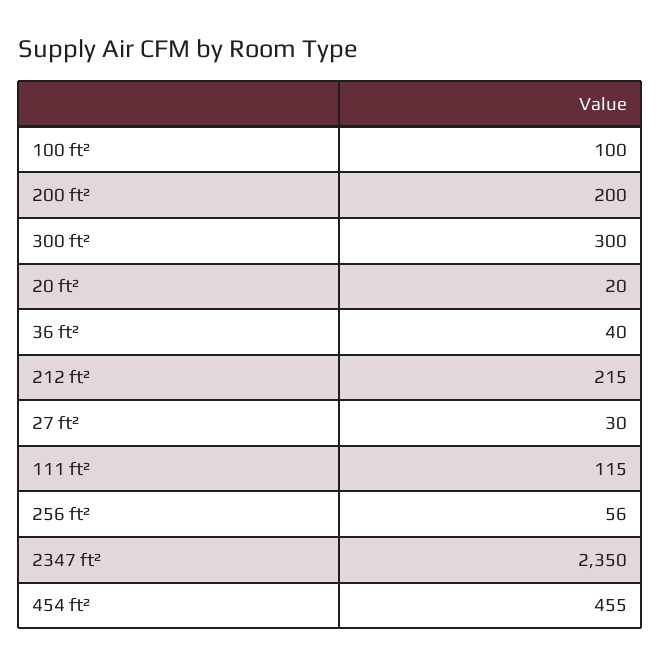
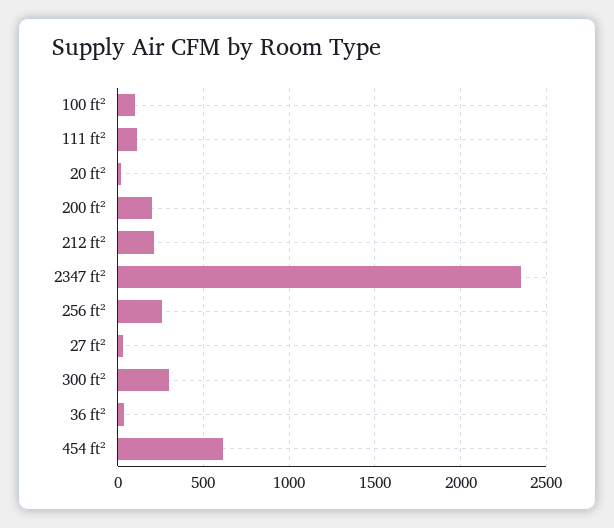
256 ft²: 56 -> 250
454 ft²: 455 -> 600

